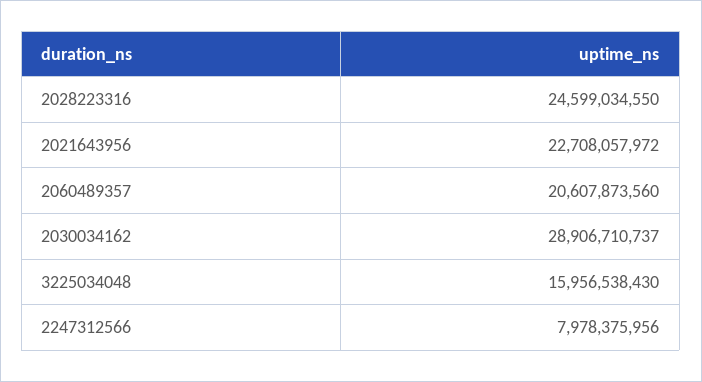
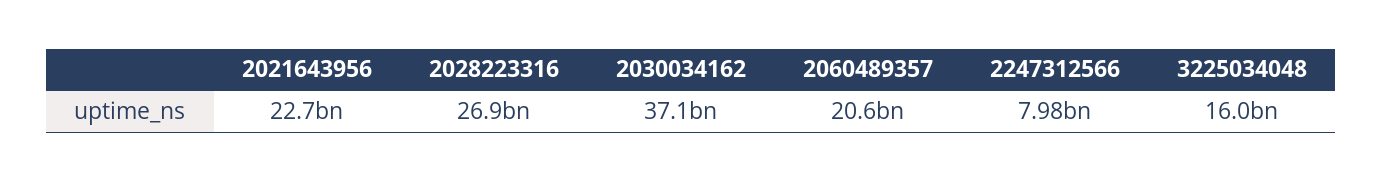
2028223316: 24599034550 -> 26900000000
2030034162: 28906710737 -> 37100000000

